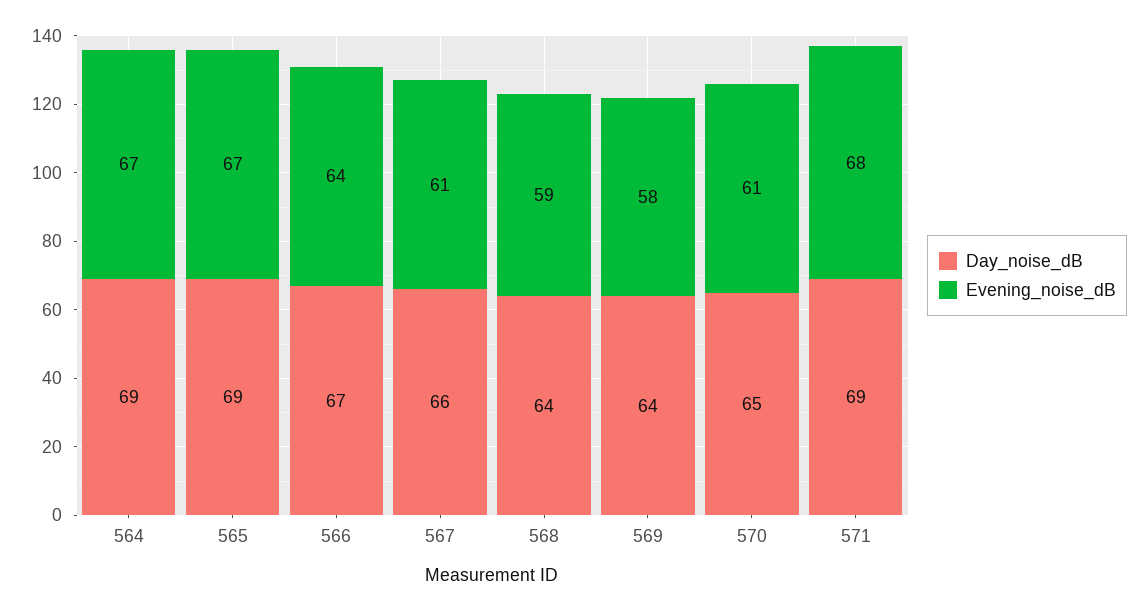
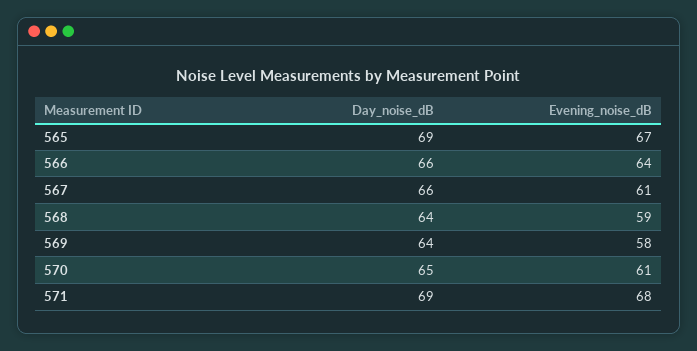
Day_noise_dB, 564: 69 -> none
Evening_noise_dB, 564: 67 -> none
Day_noise_dB, 566: 67 -> 66

